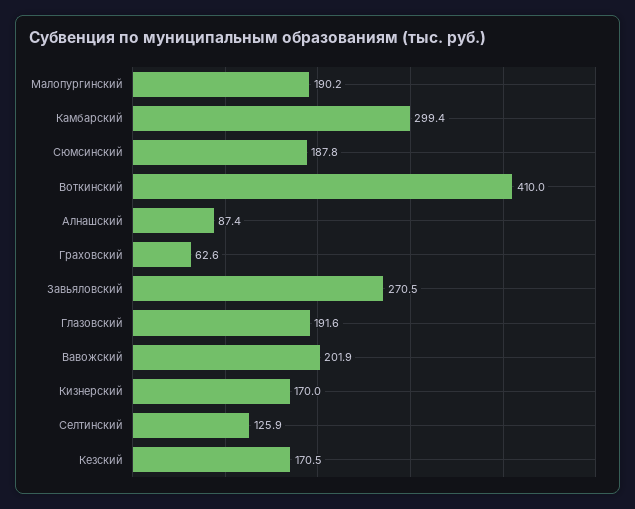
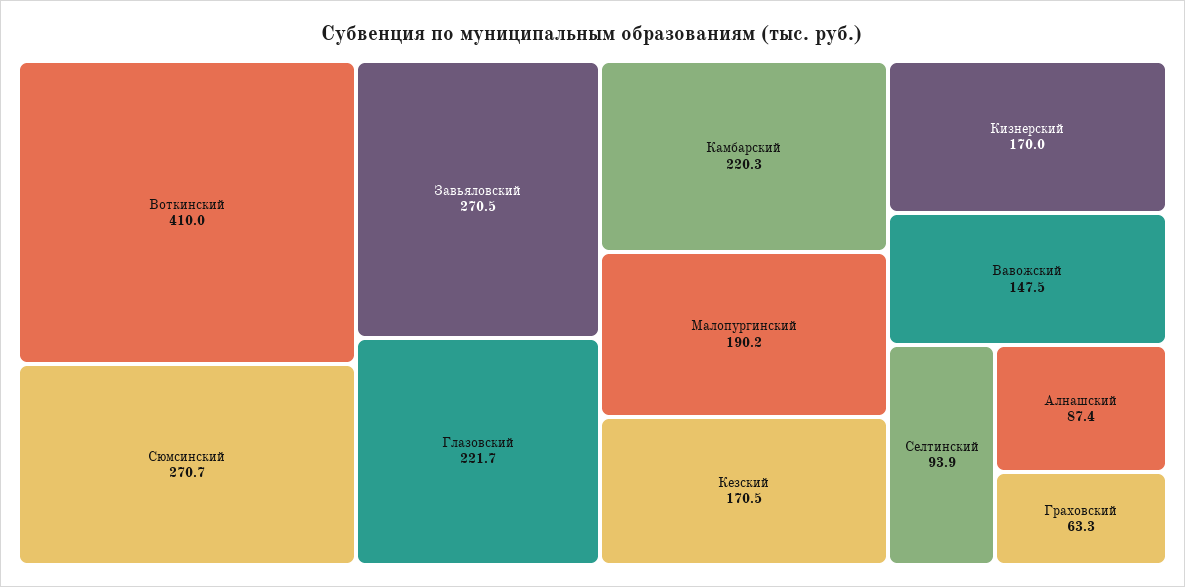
Камбарский: 299.4 -> 220.3
Сюмсинский: 187.8 -> 270.7
Граховский: 62.6 -> 63.3
Глазовский: 191.6 -> 221.7
Вавожский: 201.9 -> 147.5
Селтинский: 125.9 -> 93.9

